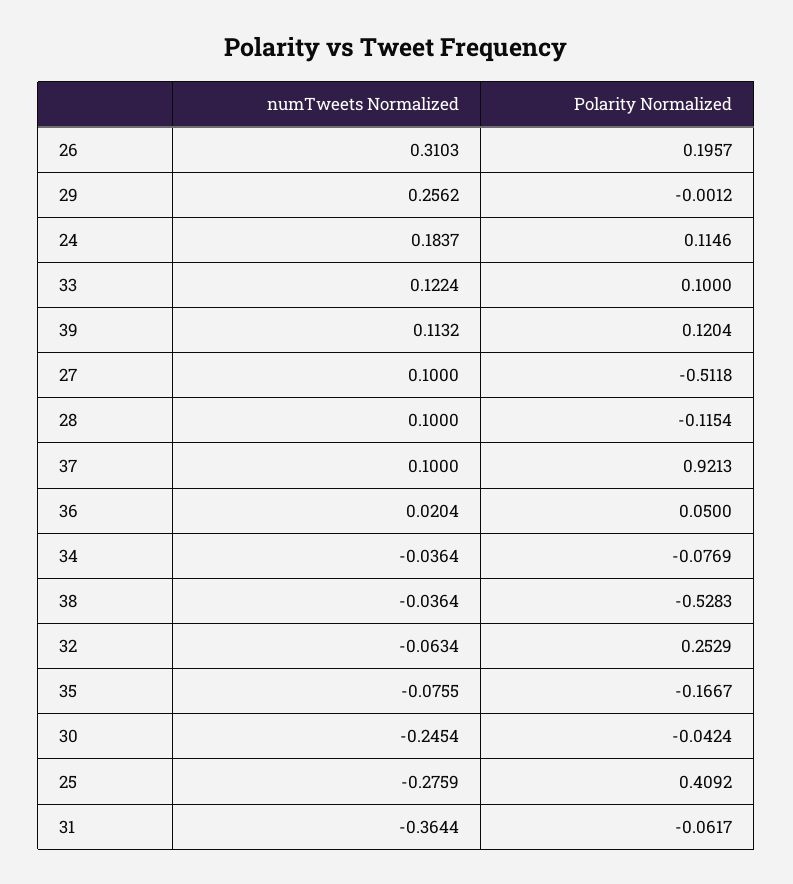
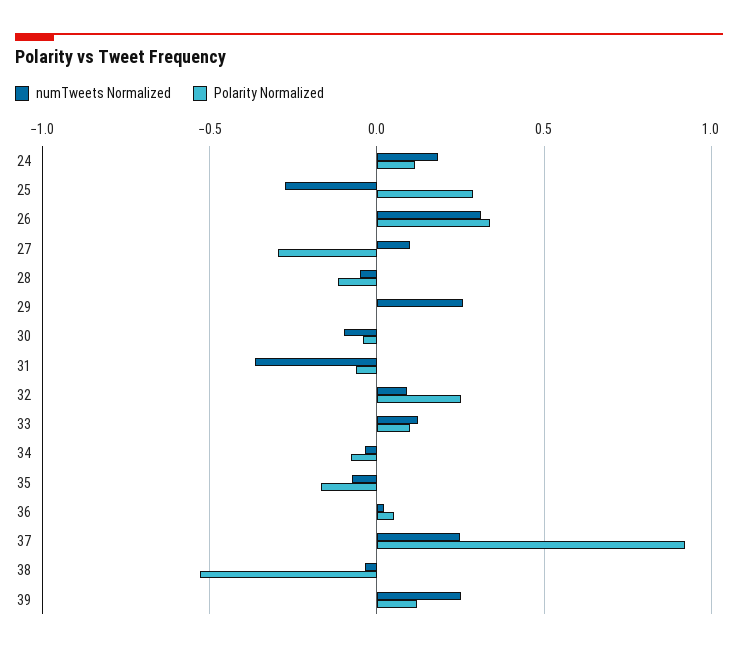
Polarity Normalized, 26: 0.1957 -> 0.35
numTweets Normalized, 39: 0.1132 -> 0.25
Polarity Normalized, 27: -0.5118 -> -0.3
numTweets Normalized, 28: 0.1 -> -0.05
numTweets Normalized, 37: 0.1 -> 0.25
numTweets Normalized, 32: -0.0634 -> 0.1
numTweets Normalized, 30: -0.2454 -> -0.1
Polarity Normalized, 25: 0.4092 -> 0.3

